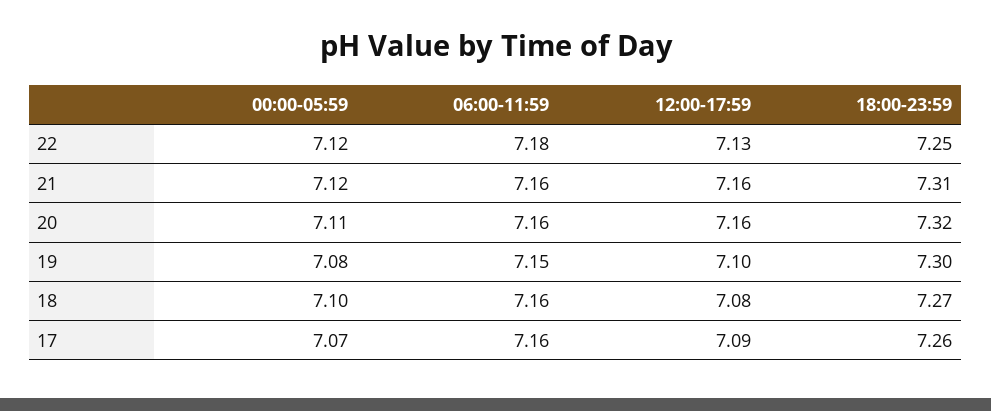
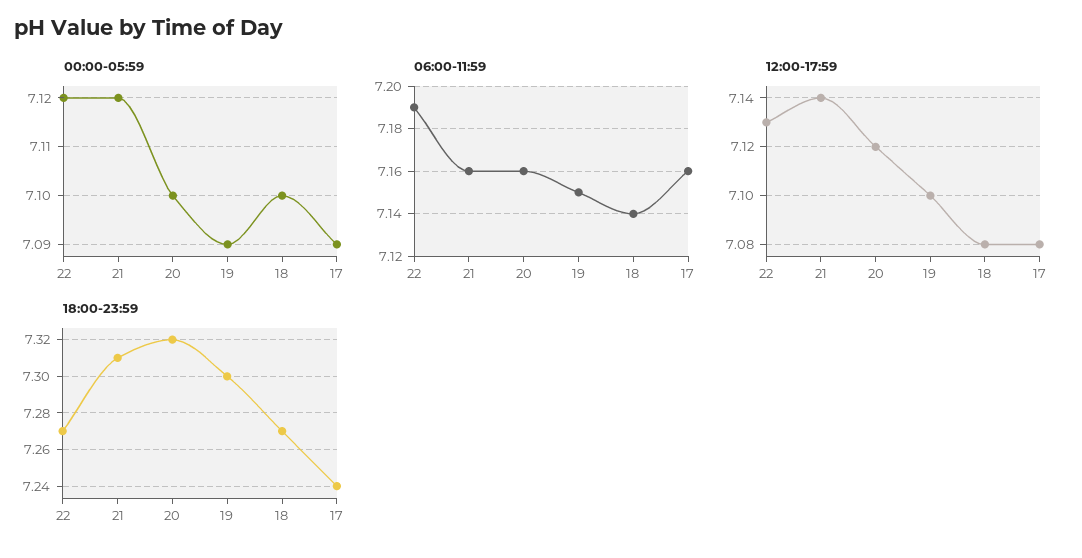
06:00-11:59, 22: 7.18 -> 7.19
18:00-23:59, 22: 7.25 -> 7.27
12:00-17:59, 21: 7.16 -> 7.14
00:00-05:59, 20: 7.11 -> 7.1
12:00-17:59, 20: 7.16 -> 7.12
00:00-05:59, 19: 7.08 -> 7.09
06:00-11:59, 18: 7.16 -> 7.14
00:00-05:59, 17: 7.07 -> 7.09
12:00-17:59, 17: 7.09 -> 7.08
18:00-23:59, 17: 7.26 -> 7.24

